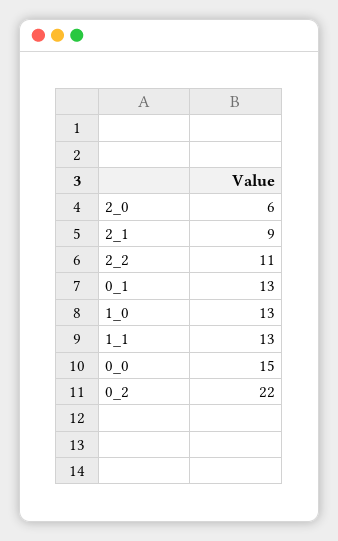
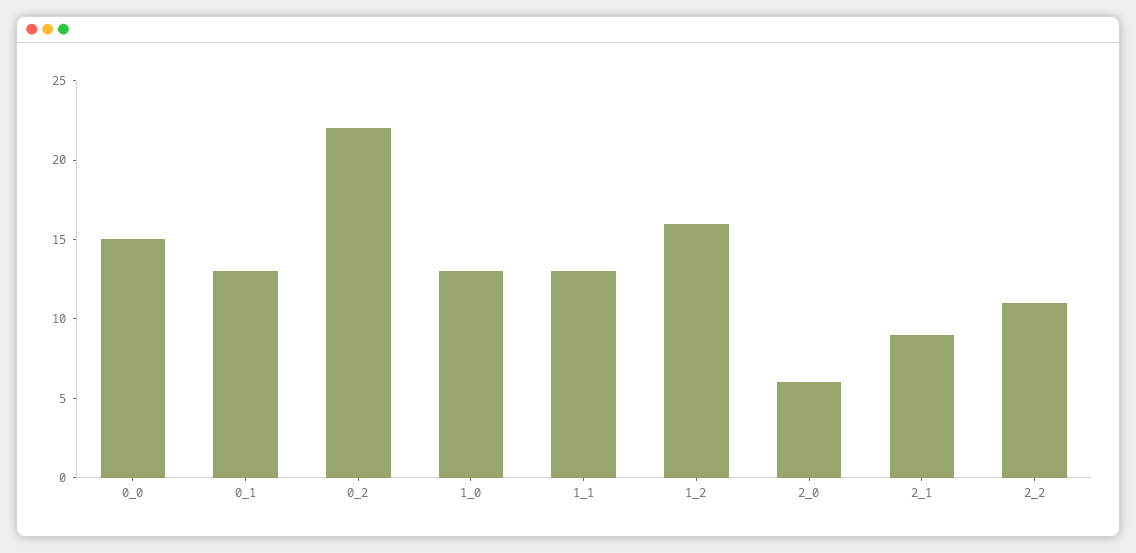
1_2: none -> 16

